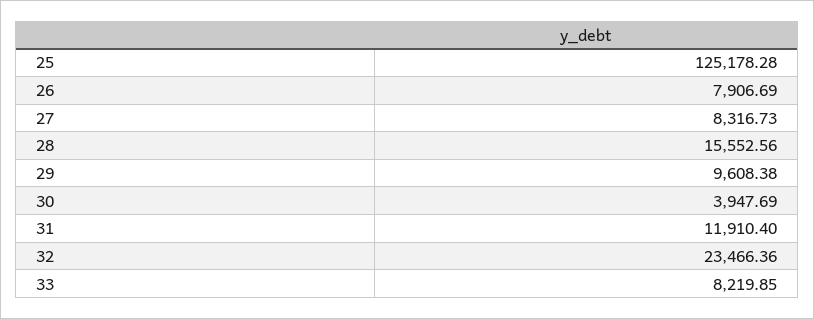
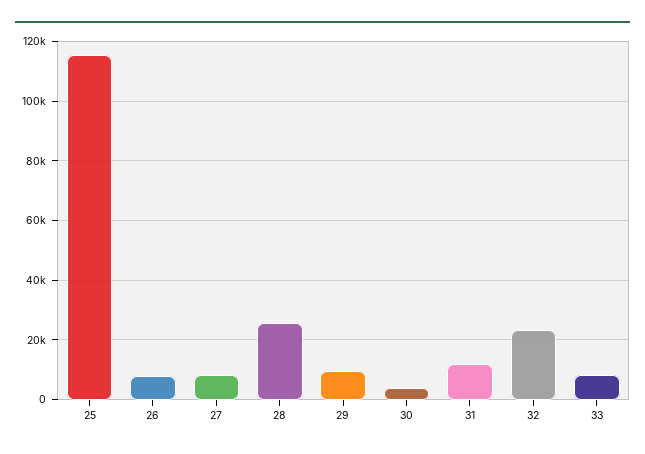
25: 125178.28 -> 115000
28: 15552.56 -> 25000

